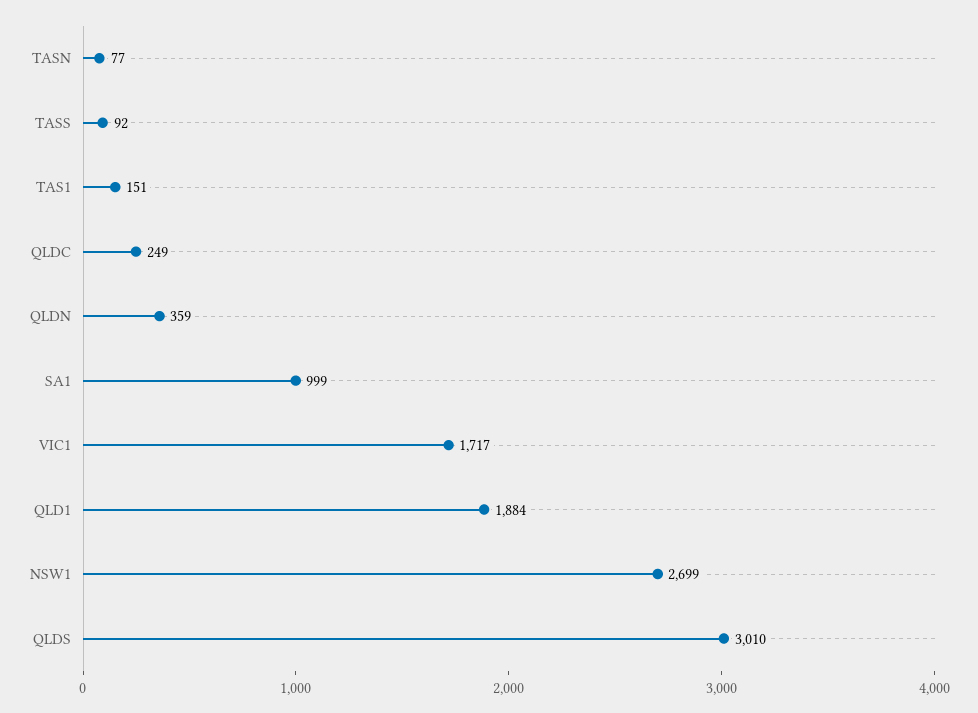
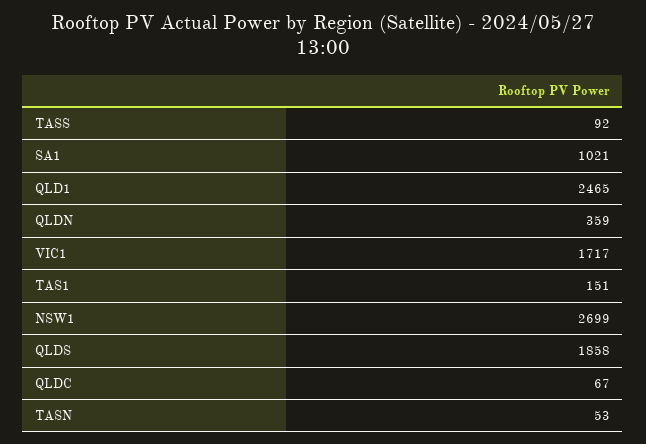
TASN: 77 -> 53
QLDC: 249 -> 67
SA1: 999 -> 1021
QLD1: 1884 -> 2465
QLDS: 3010 -> 1858

